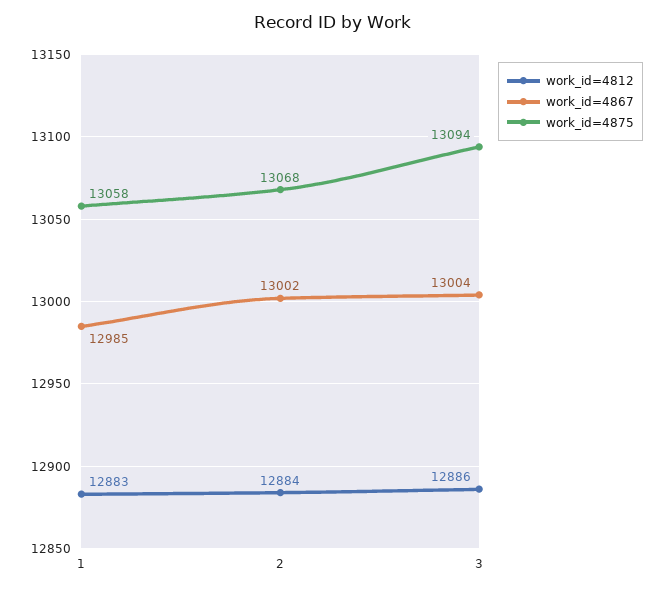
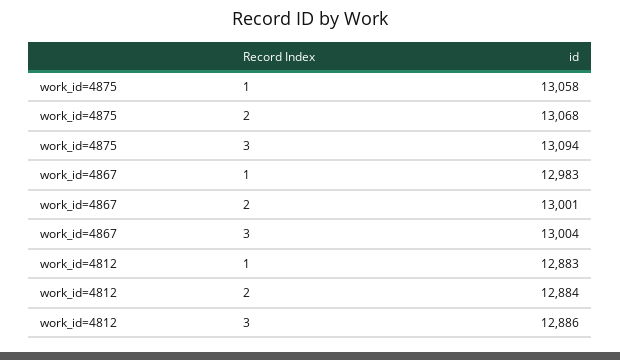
work_id=4867, 1: 12985 -> 12983
work_id=4867, 2: 13002 -> 13001

